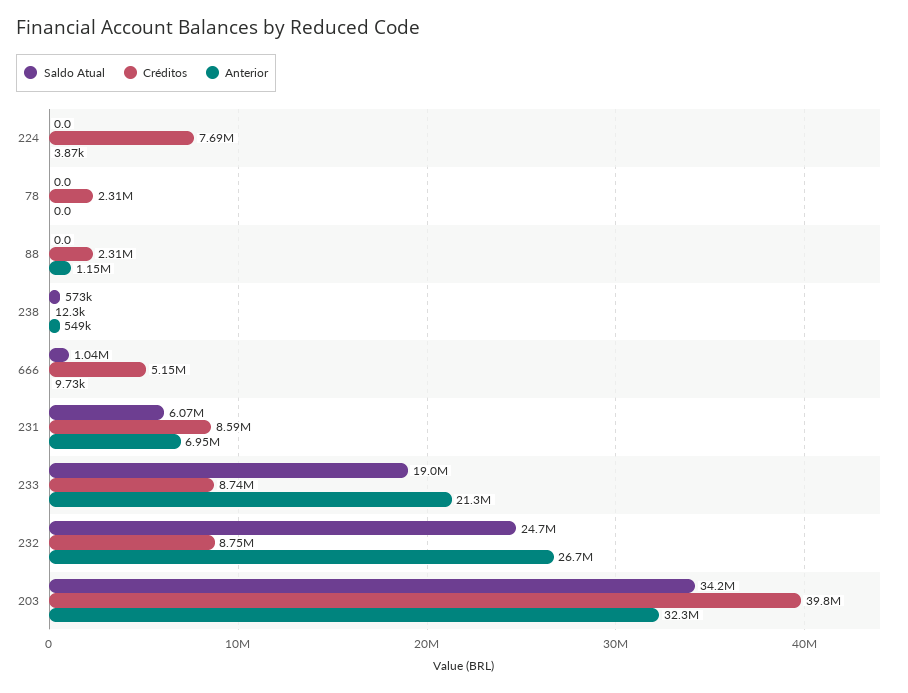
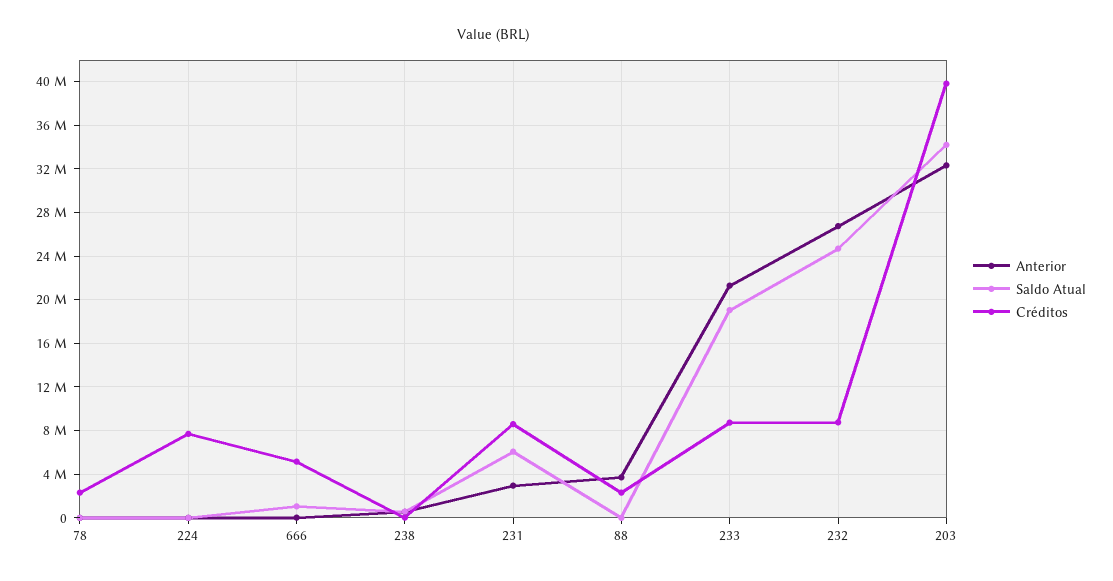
Anterior, 88: 1150000 -> 4000000
Anterior, 231: 6950000 -> 3000000

